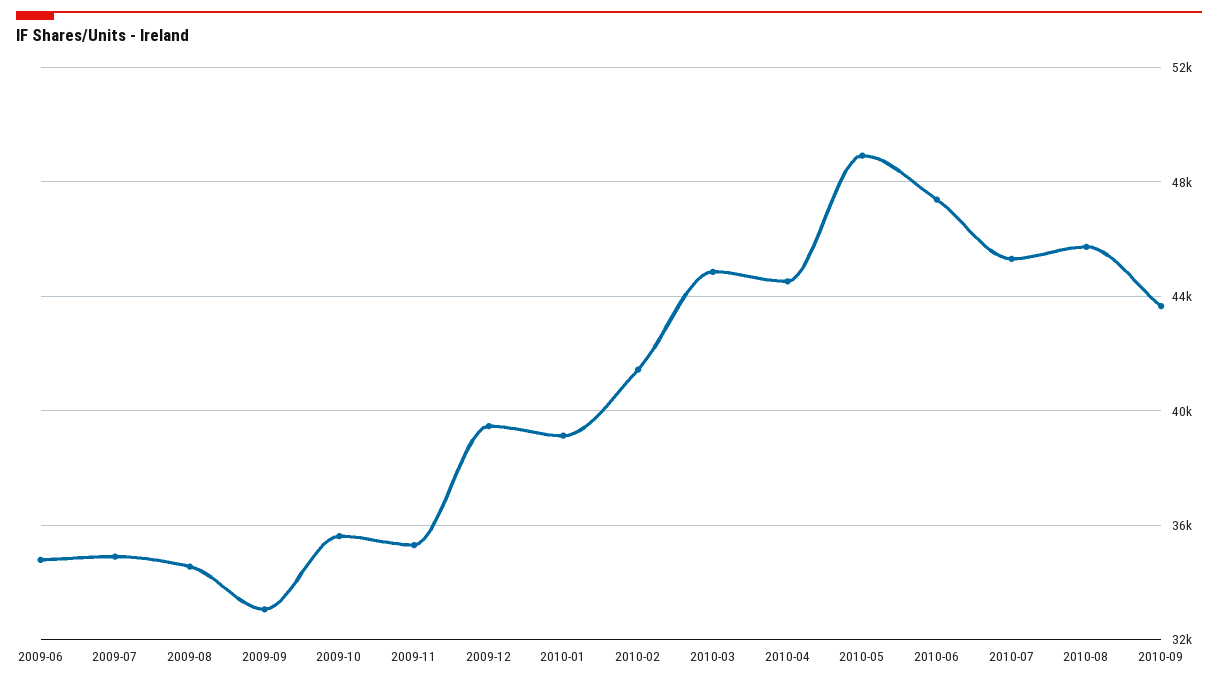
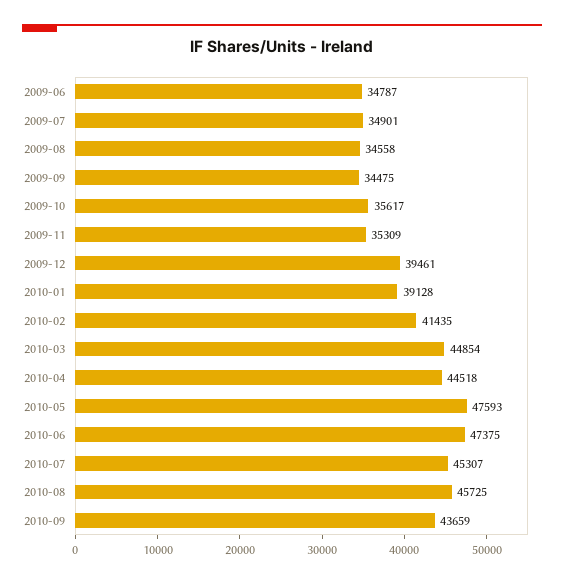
2009-09: 33000 -> 34475
2010-05: 49000 -> 47593

